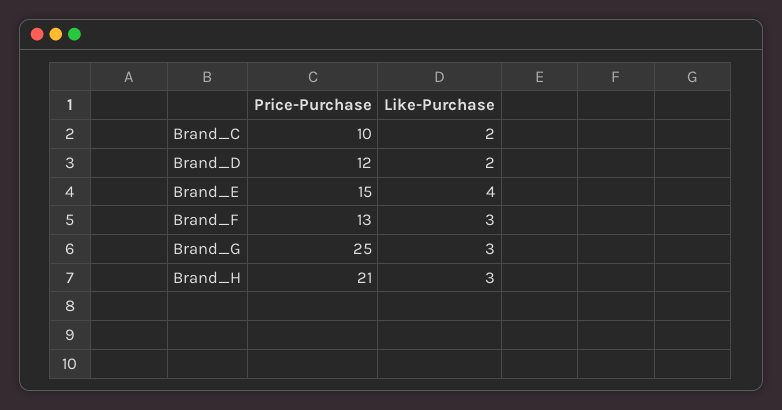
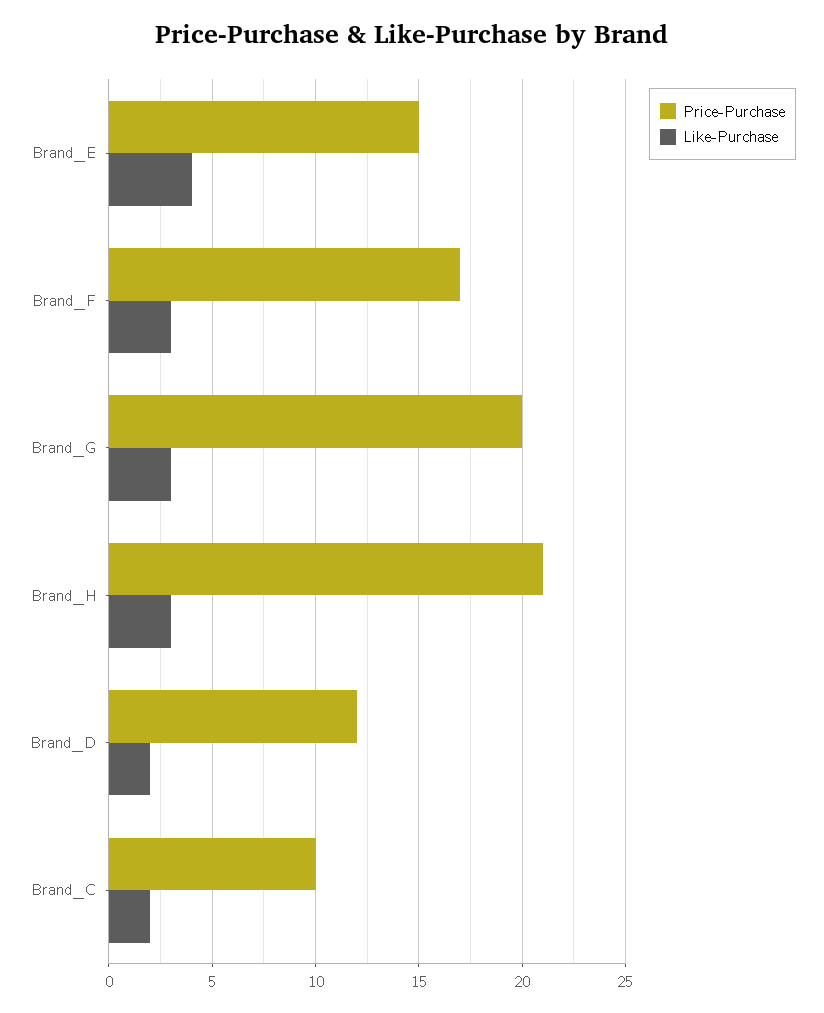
Price-Purchase, Brand_F: 13 -> 17
Price-Purchase, Brand_G: 25 -> 20

